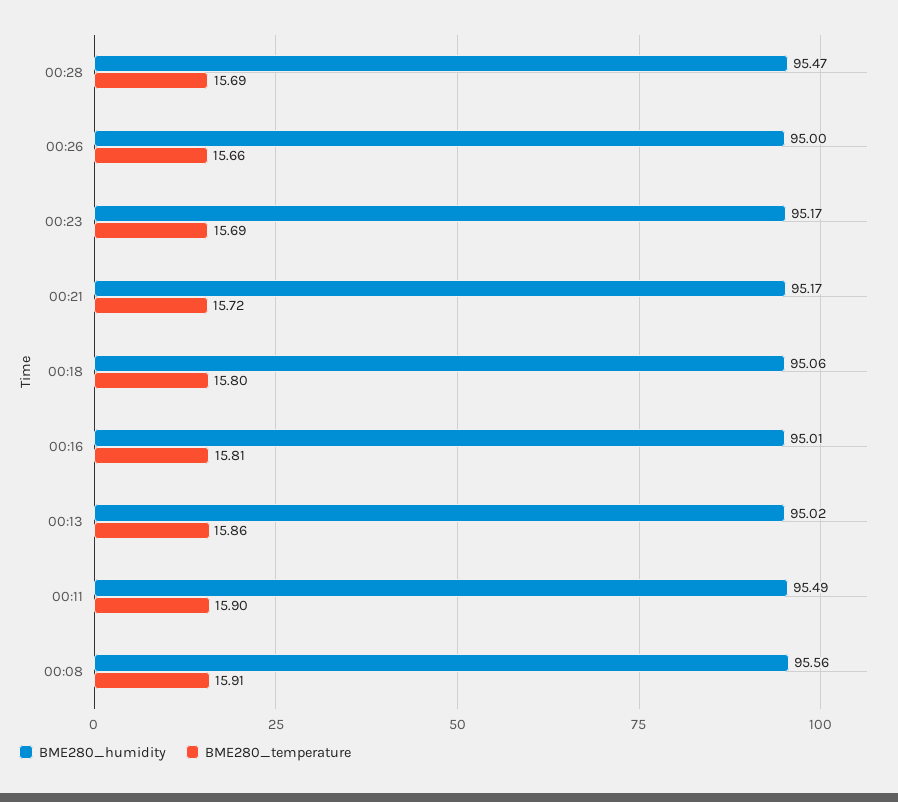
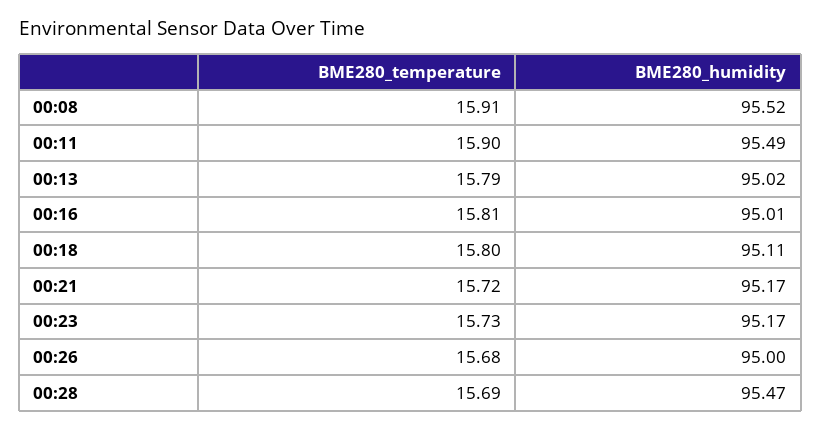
BME280_temperature, 00:26: 15.66 -> 15.68
BME280_temperature, 00:23: 15.69 -> 15.73
BME280_humidity, 00:18: 95.06 -> 95.11
BME280_temperature, 00:13: 15.86 -> 15.79
BME280_humidity, 00:08: 95.56 -> 95.52

